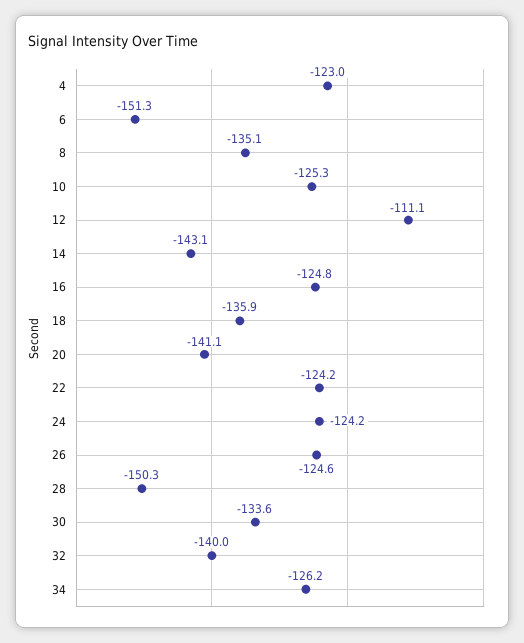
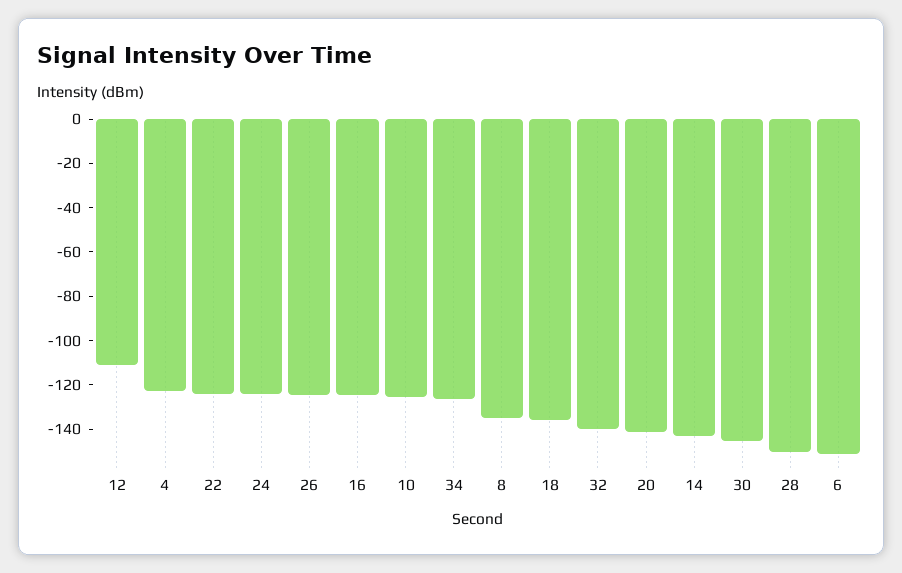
30: -133.6 -> -145

